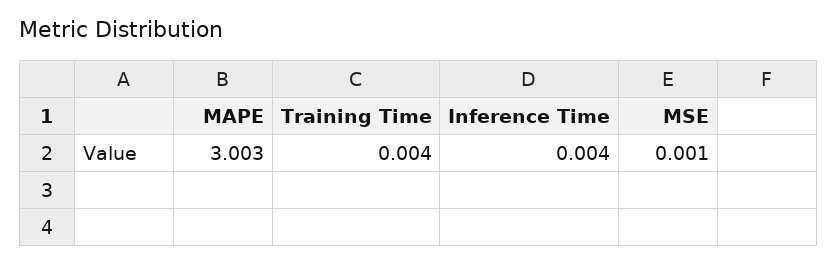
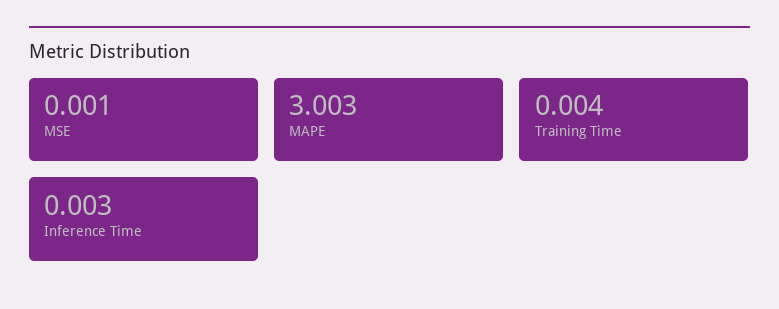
Inference Time: 0.004 -> 0.003

